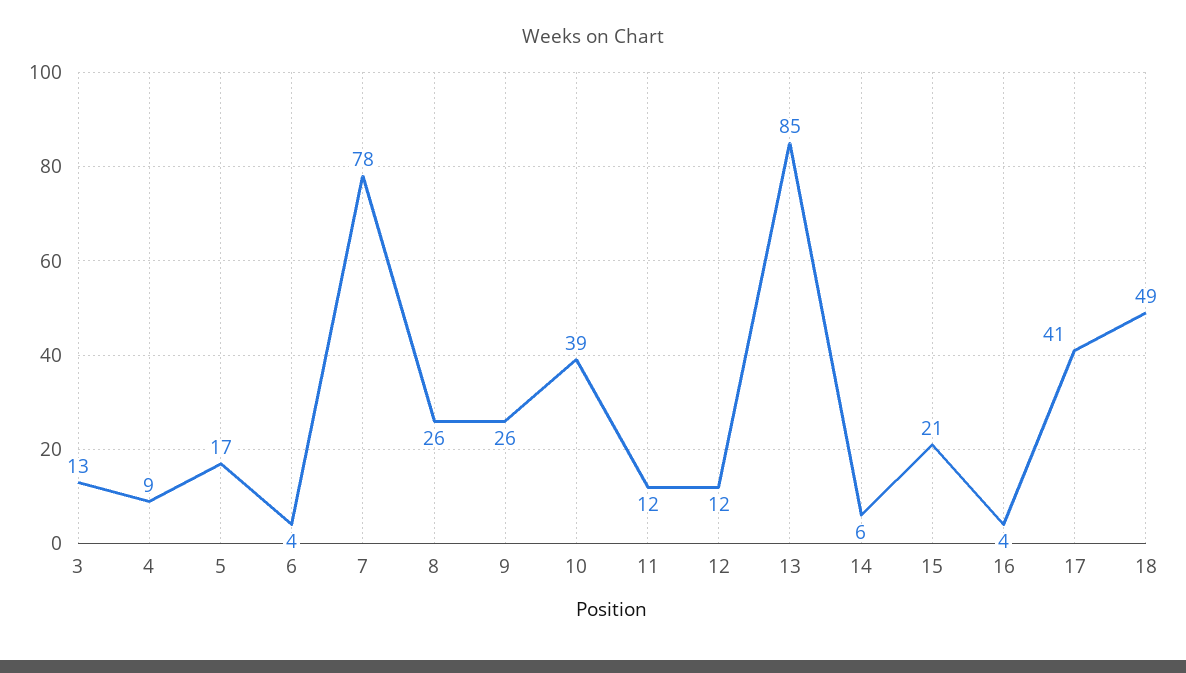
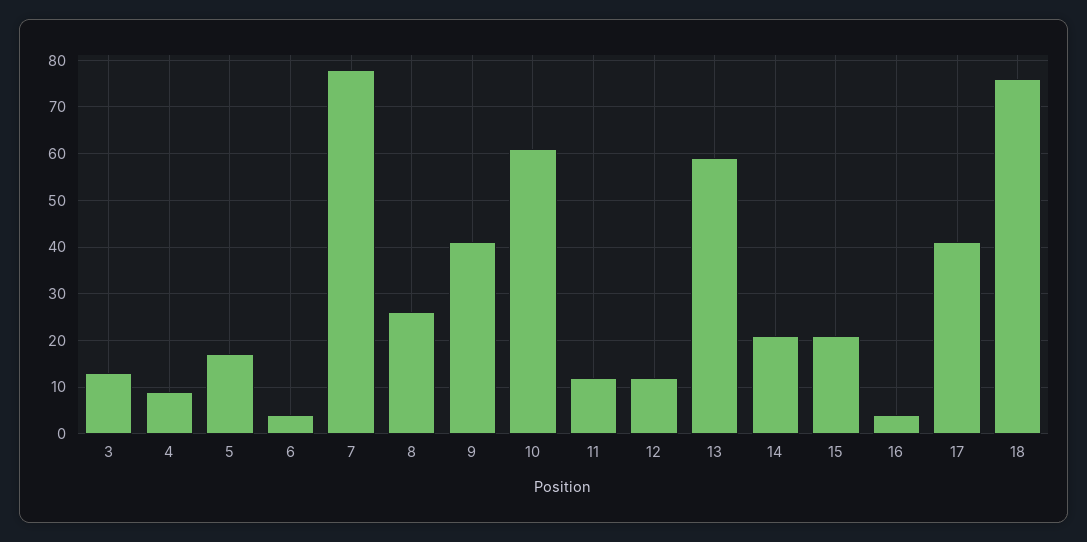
9: 26 -> 40
10: 39 -> 60
13: 85 -> 60
14: 6 -> 20
18: 49 -> 75

